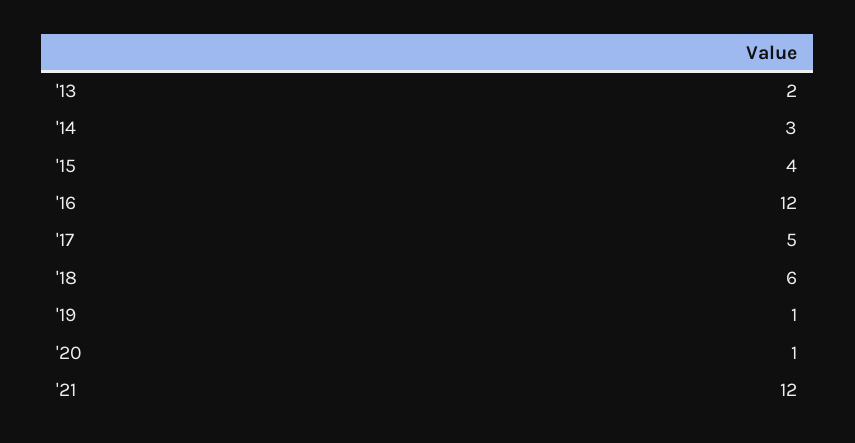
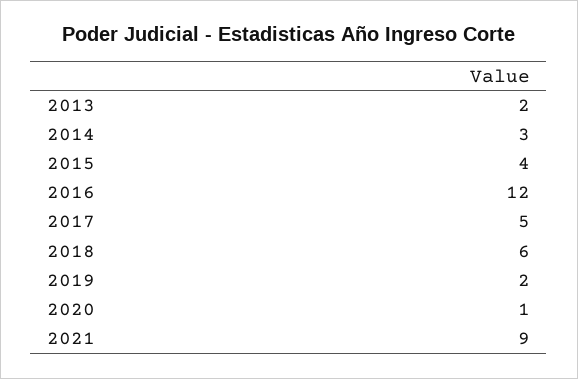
'19: 1 -> 2
'21: 12 -> 9

